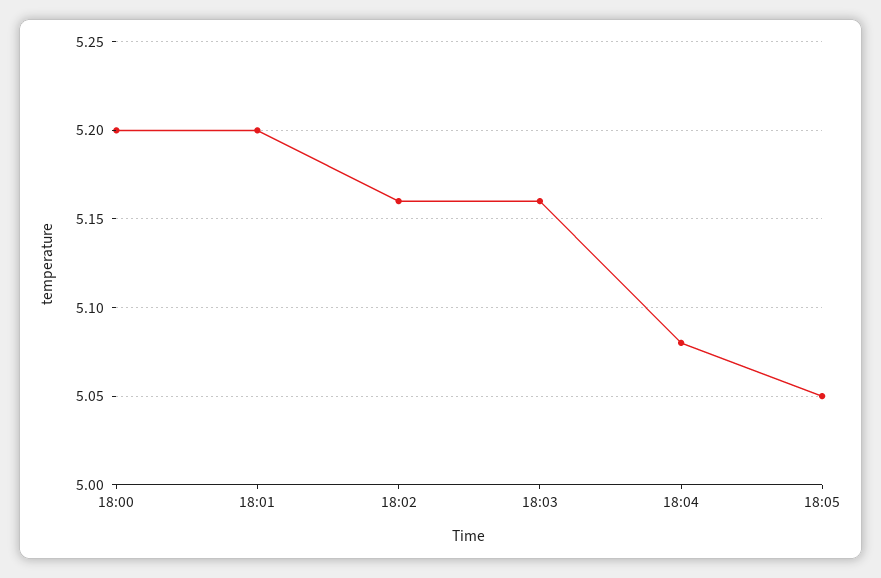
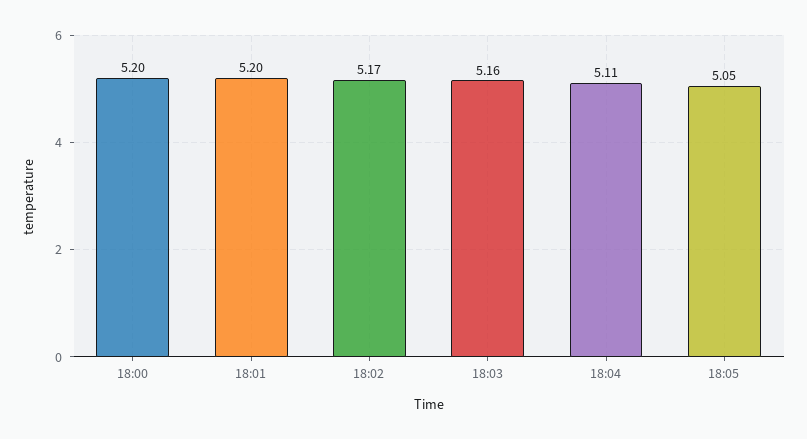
18:02: 5.16 -> 5.17
18:04: 5.08 -> 5.11

